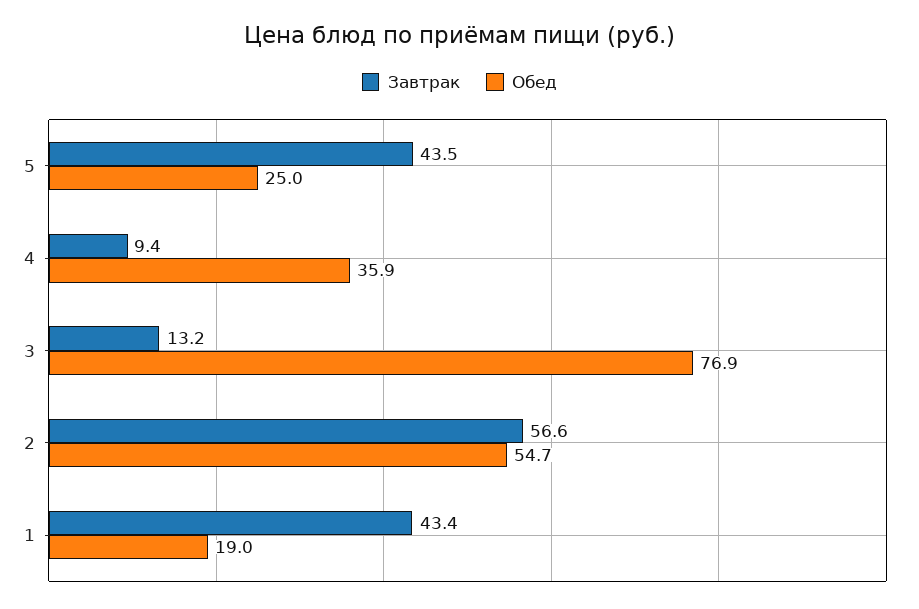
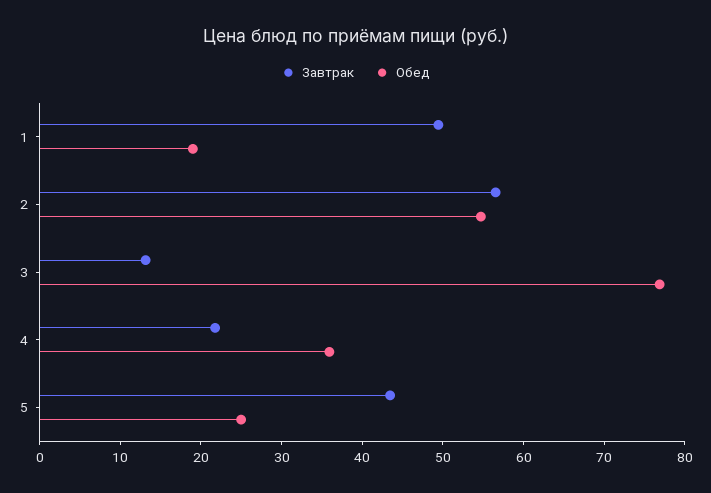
Завтрак, 4: 9.4 -> 22
Завтрак, 1: 43.4 -> 50

